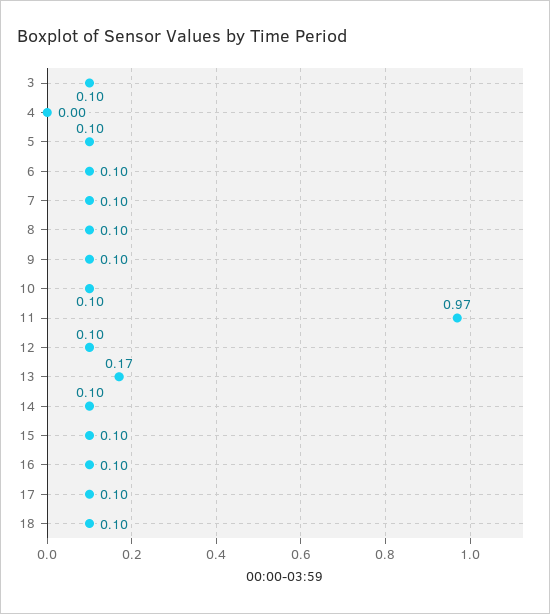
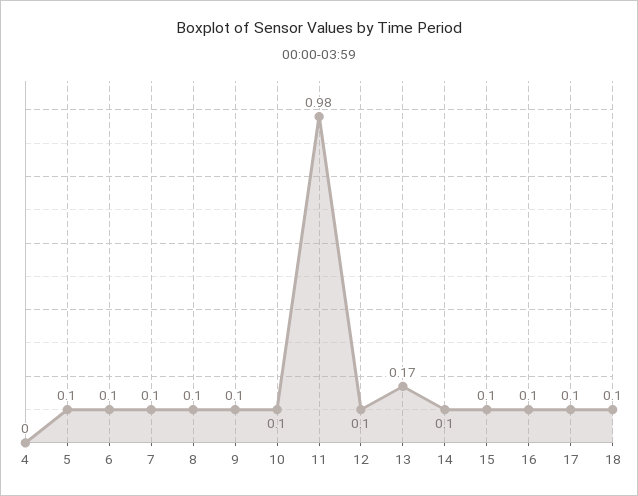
3: 0.1 -> none
11: 0.97 -> 0.98

